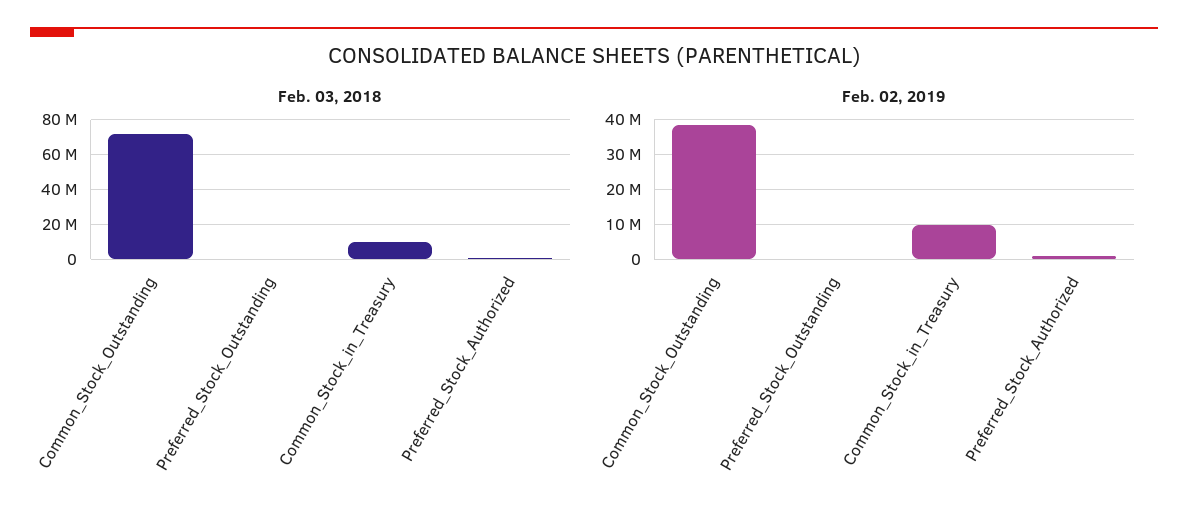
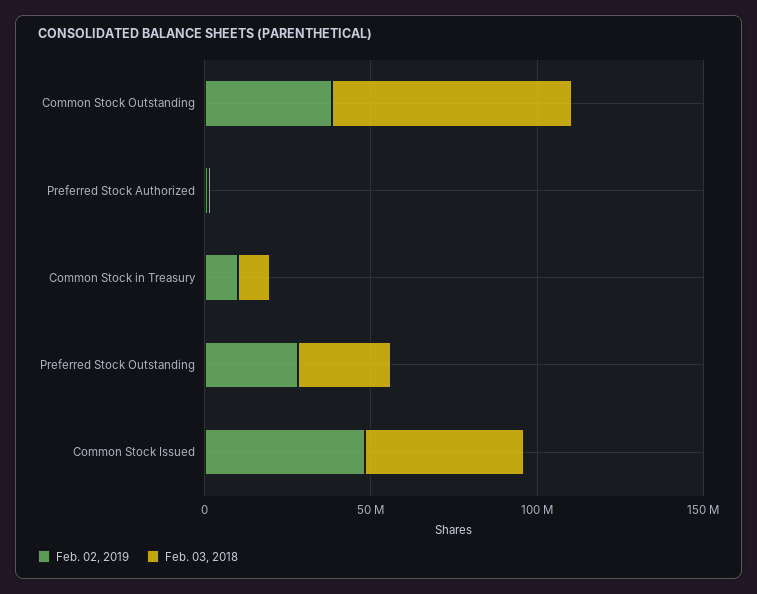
Feb. 03, 2018, Preferred_Stock_Outstanding: 0 -> 30000000
Feb. 02, 2019, Preferred_Stock_Outstanding: 0 -> 30000000
Feb. 02, 2019, Common Stock Issued: none -> 50000000
Feb. 03, 2018, Common Stock Issued: none -> 50000000

